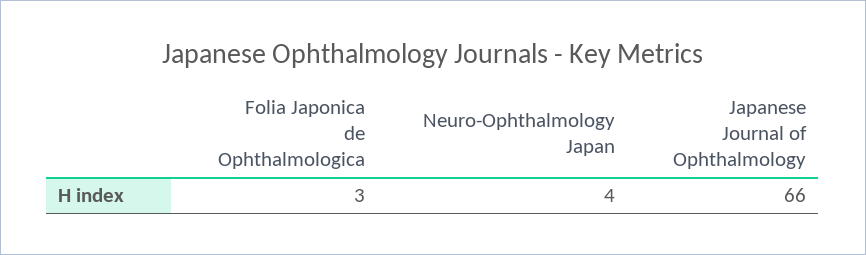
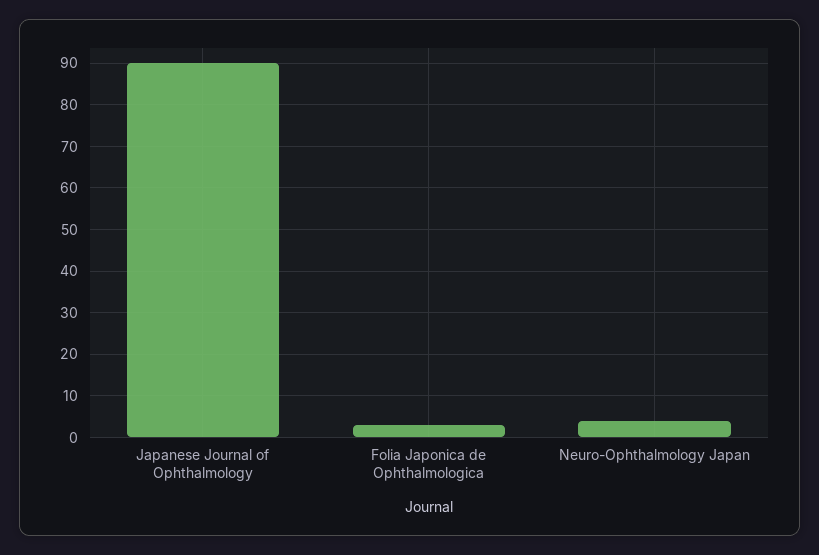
Japanese Journal of Ophthalmology: 66 -> 90

